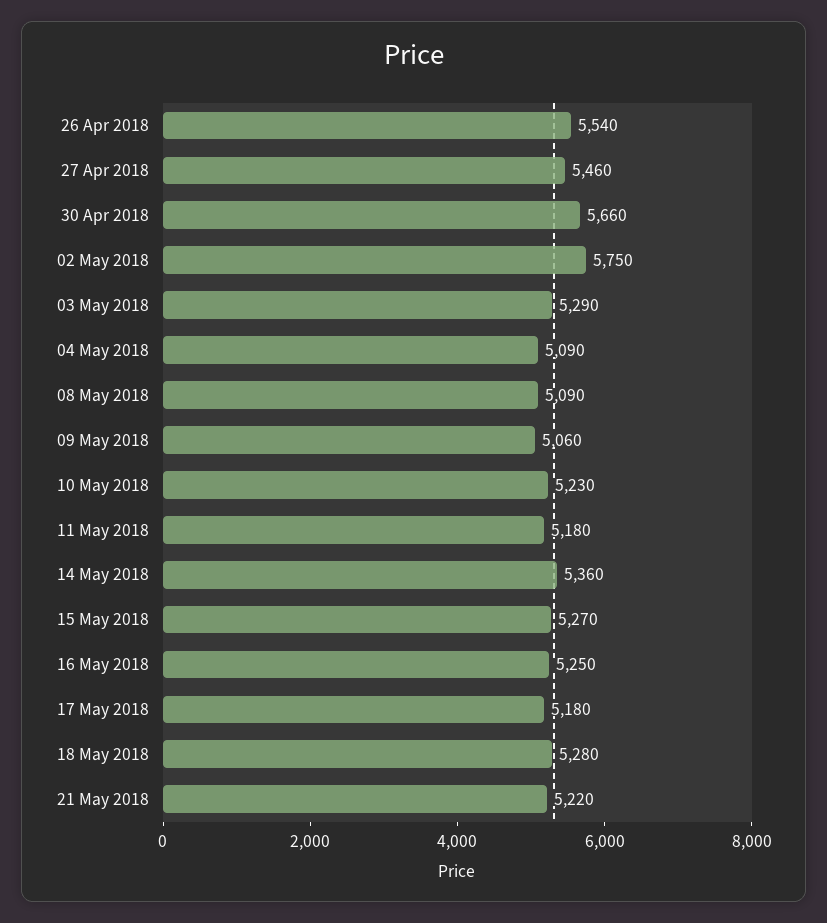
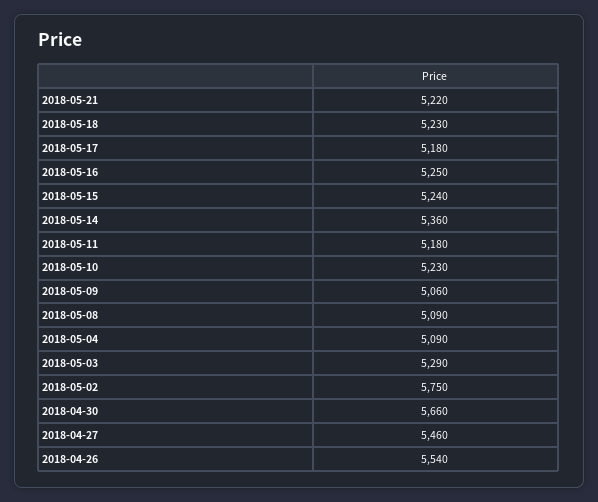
15 May 2018: 5270 -> 5240
18 May 2018: 5280 -> 5230

